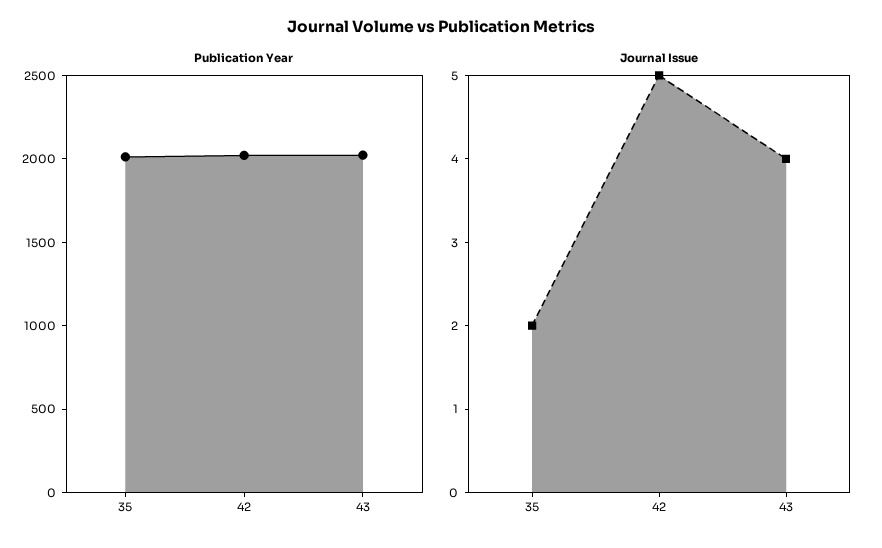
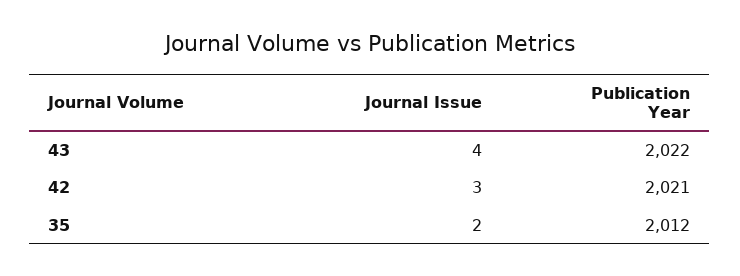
Journal Issue, 42: 5 -> 3

